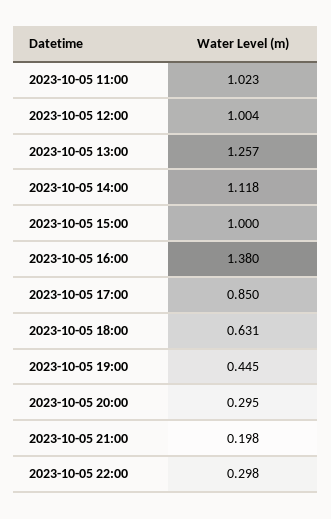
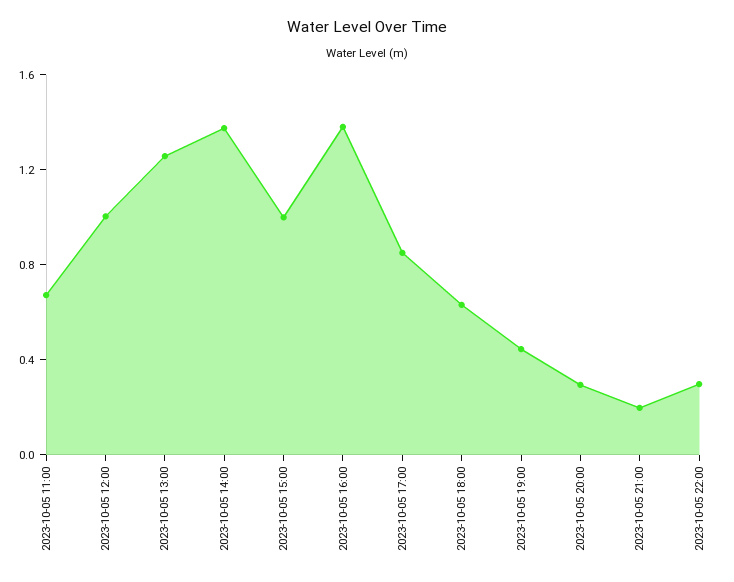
2023-10-05 11:00: 1.023 -> 0.7
2023-10-05 14:00: 1.118 -> 1.4

